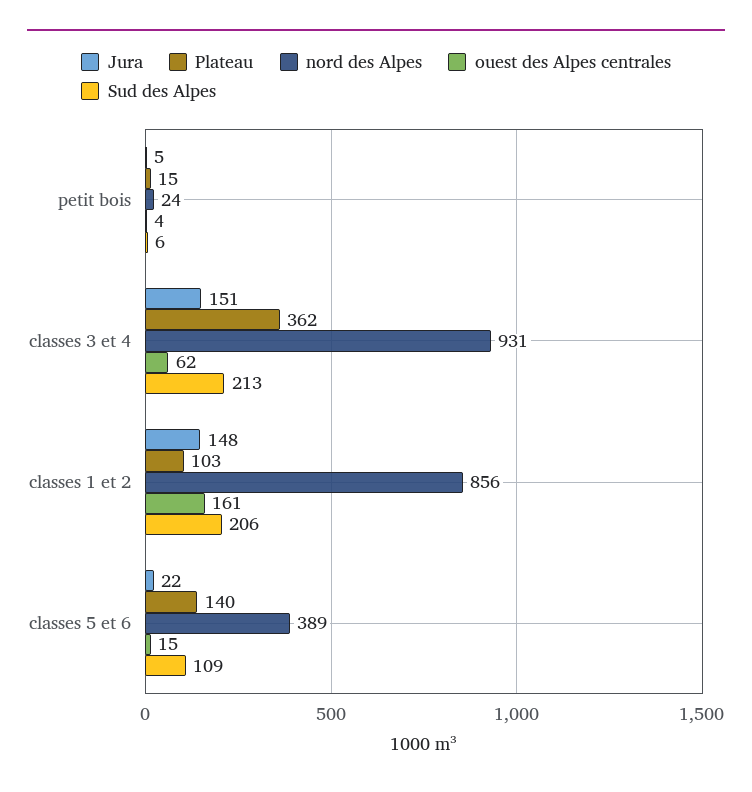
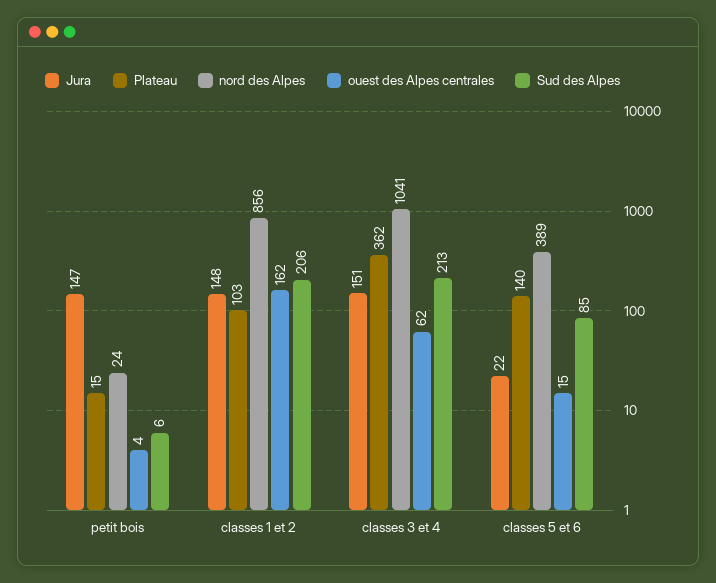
Jura, petit bois: 5 -> 147
nord des Alpes, classes 3 et 4: 931 -> 1041
ouest des Alpes centrales, classes 1 et 2: 161 -> 162
Sud des Alpes, classes 5 et 6: 109 -> 85

